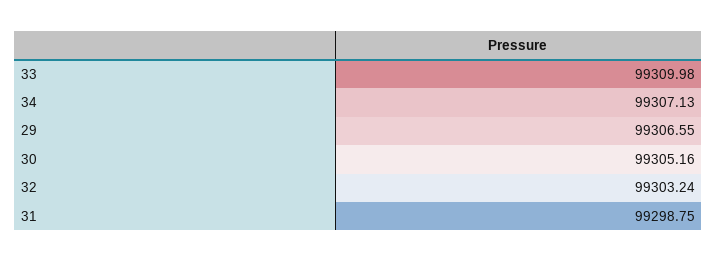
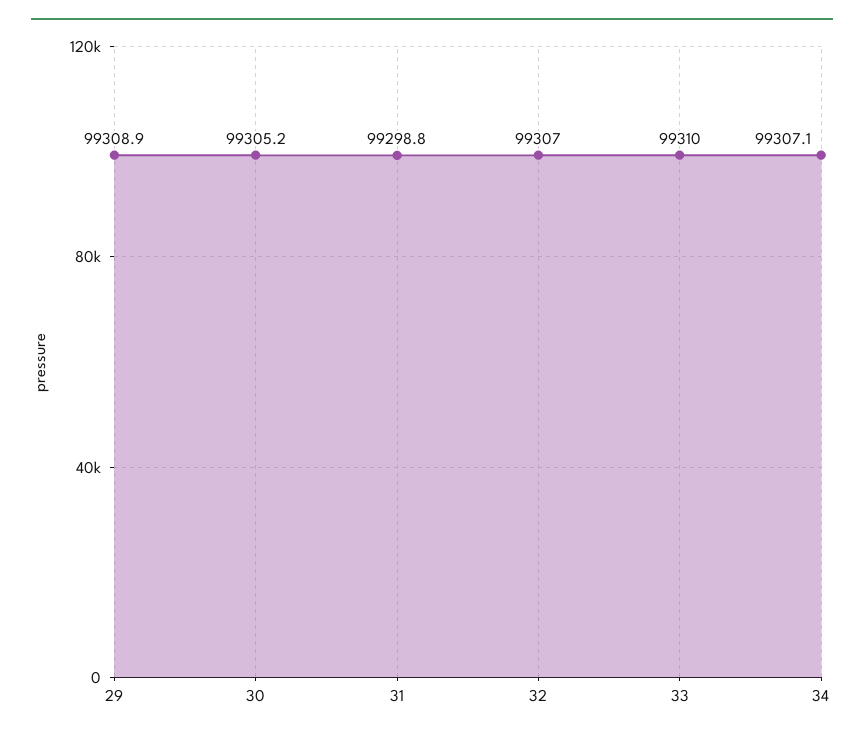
29: 99306.55 -> 99308.9
32: 99303.24 -> 99307

